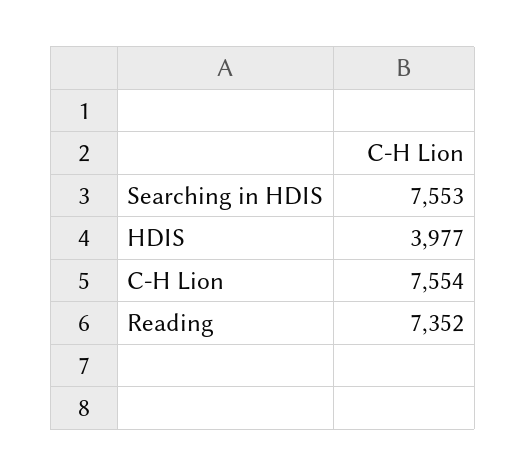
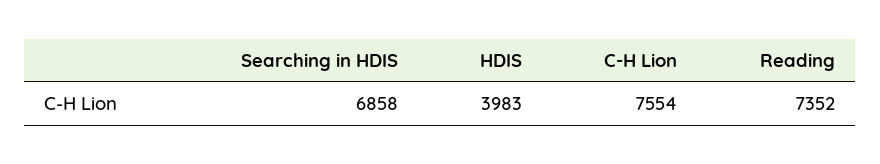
Searching in HDIS: 7553 -> 6858
HDIS: 3977 -> 3983

